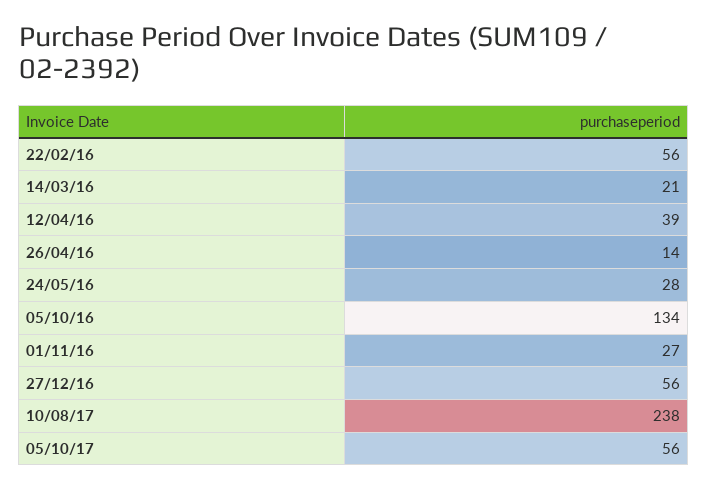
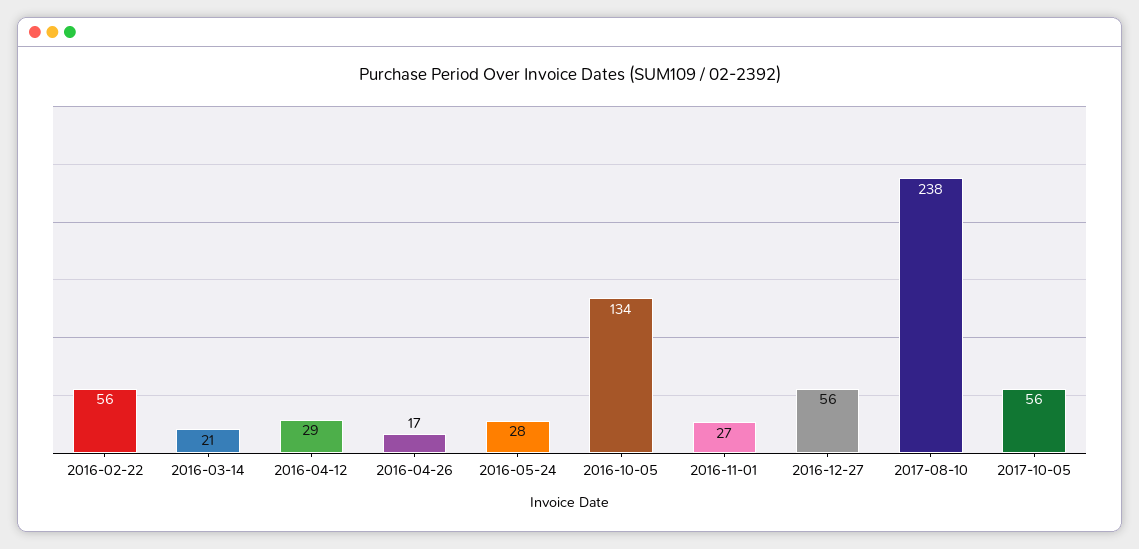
12/04/16: 39 -> 29
26/04/16: 14 -> 17

